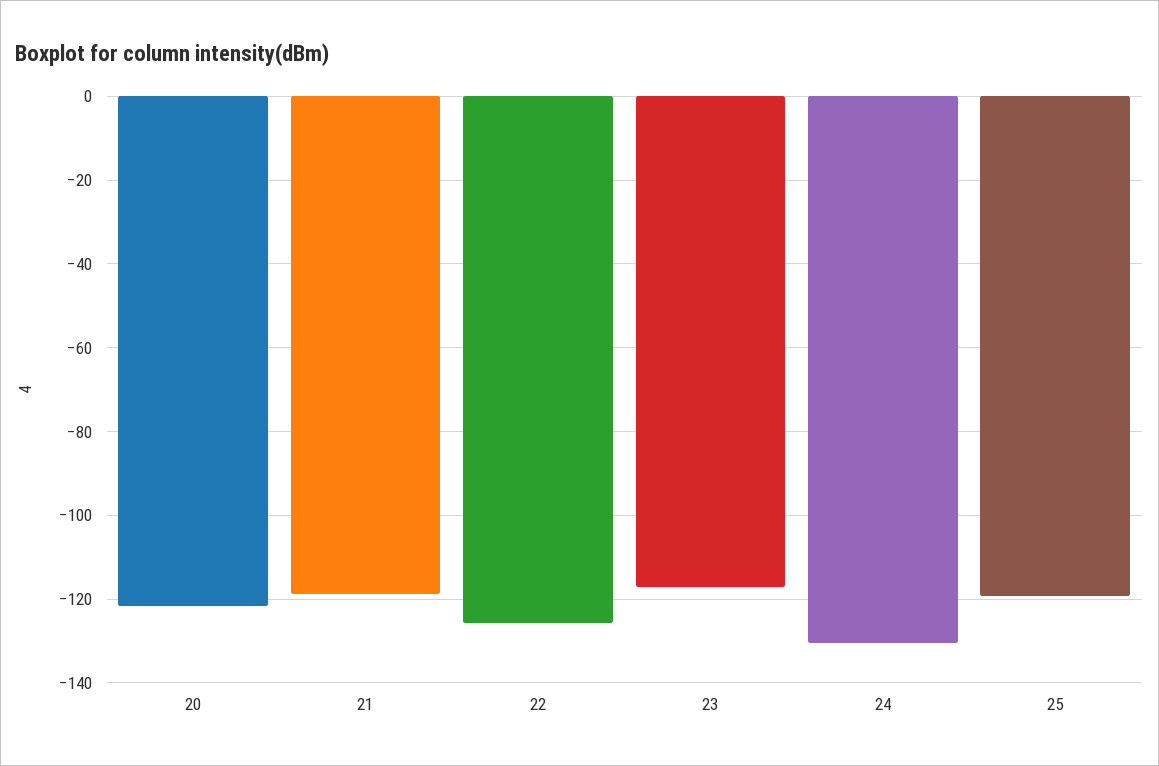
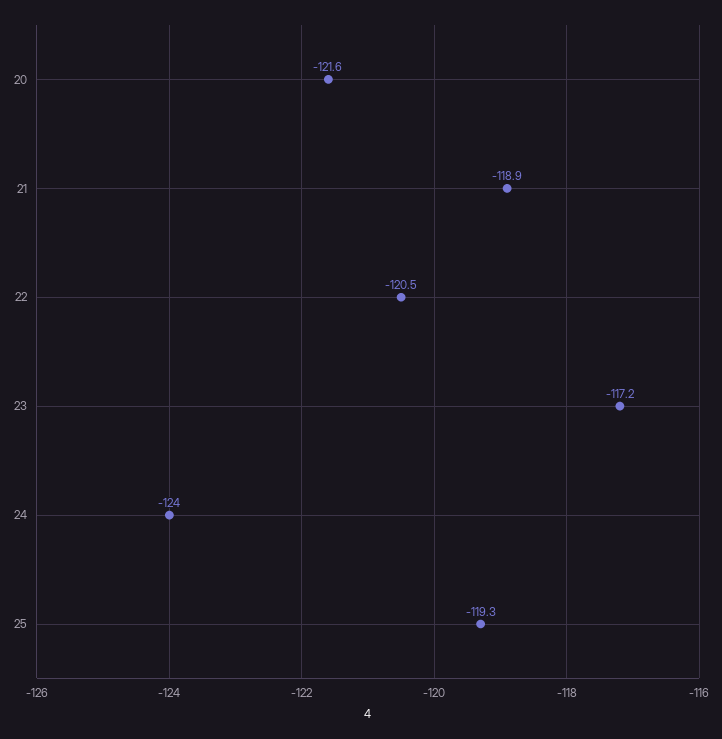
22: -126 -> -120.5
24: -130 -> -124

